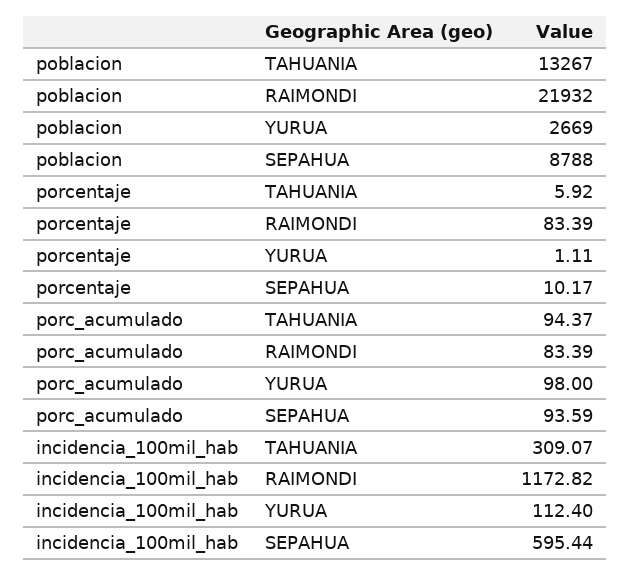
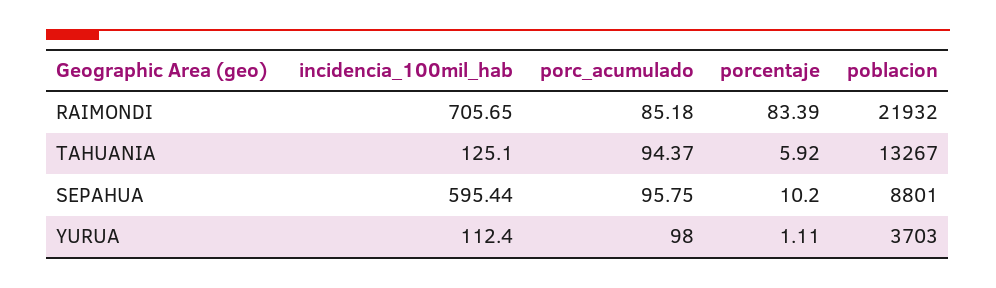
poblacion, YURUA: 2669 -> 3703
poblacion, SEPAHUA: 8788 -> 8801
porcentaje, SEPAHUA: 10.17 -> 10.2
porc_acumulado, RAIMONDI: 83.39 -> 85.18
porc_acumulado, SEPAHUA: 93.59 -> 95.75
incidencia_100mil_hab, TAHUANIA: 309.07 -> 125.1
incidencia_100mil_hab, RAIMONDI: 1172.82 -> 705.65

